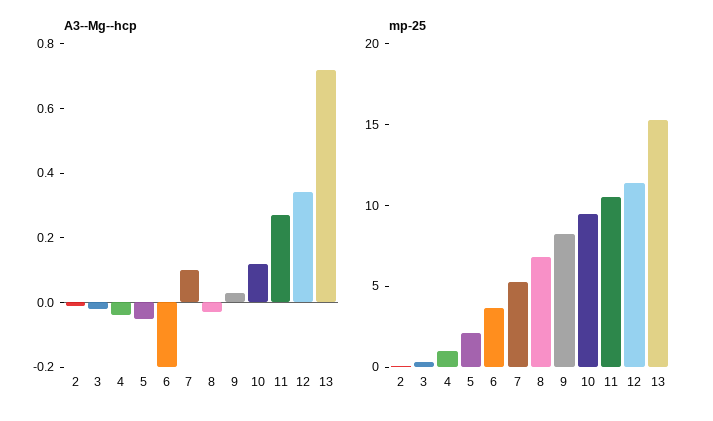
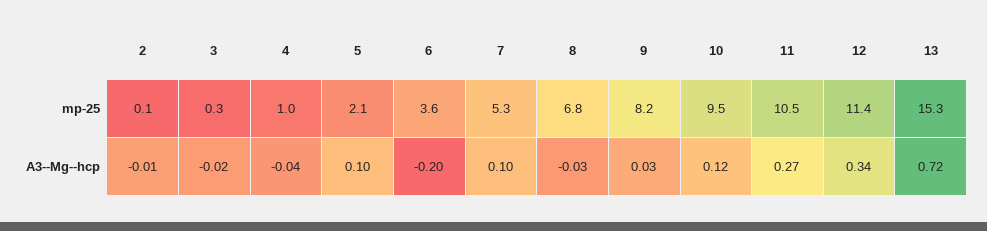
A3--Mg--hcp, 5: -0.05 -> 0.1

